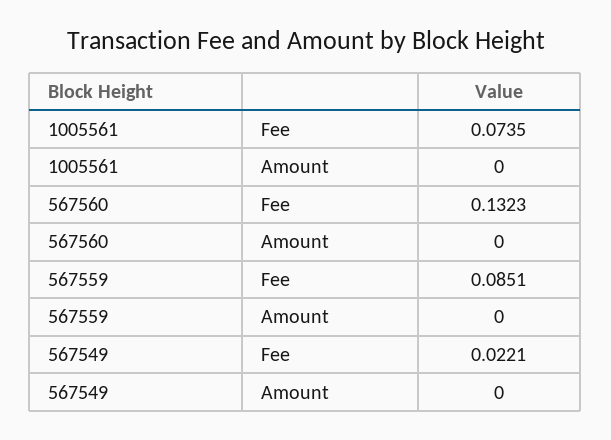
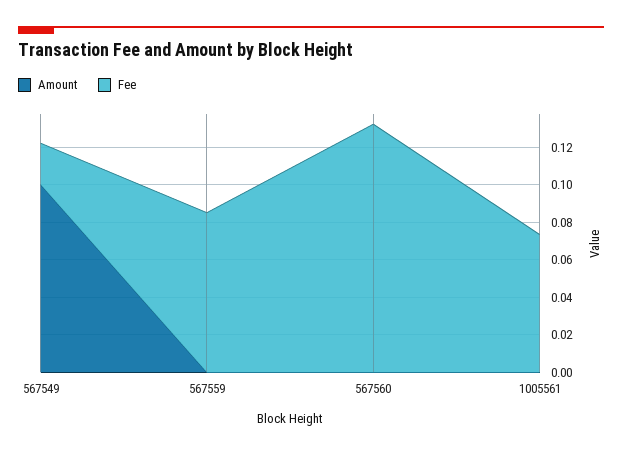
Amount, 567549: 0 -> 0.1

